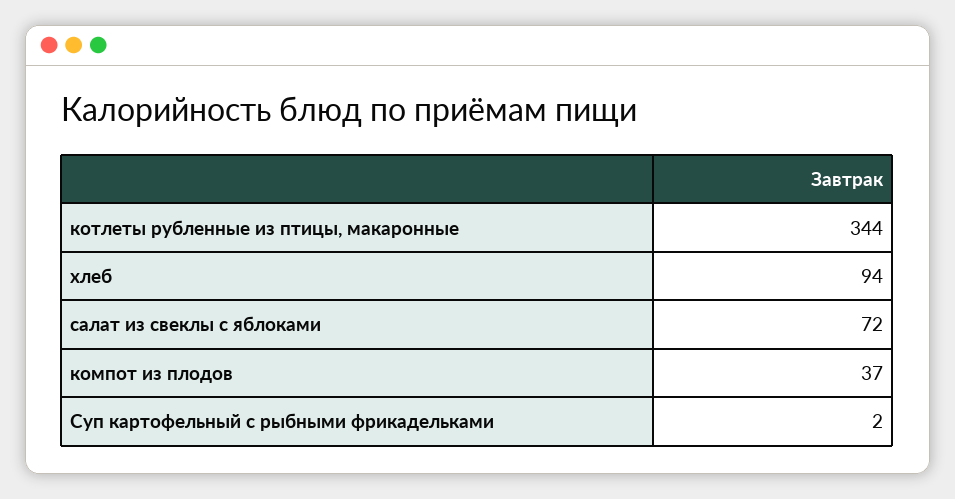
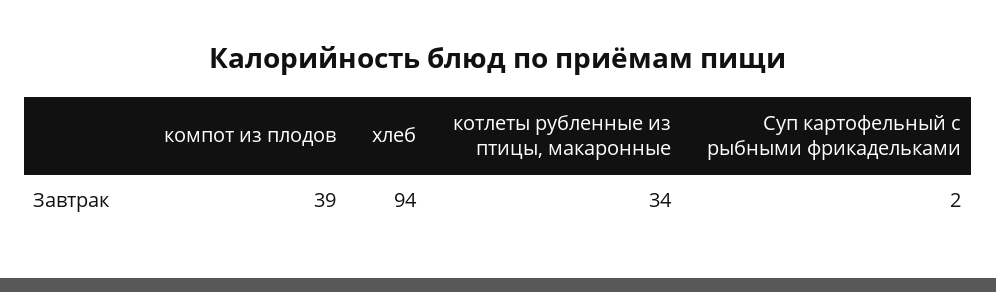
котлеты рубленные из птицы, макаронные: 344 -> 34
салат из свеклы с яблоками: 72 -> none
компот из плодов: 37 -> 39

